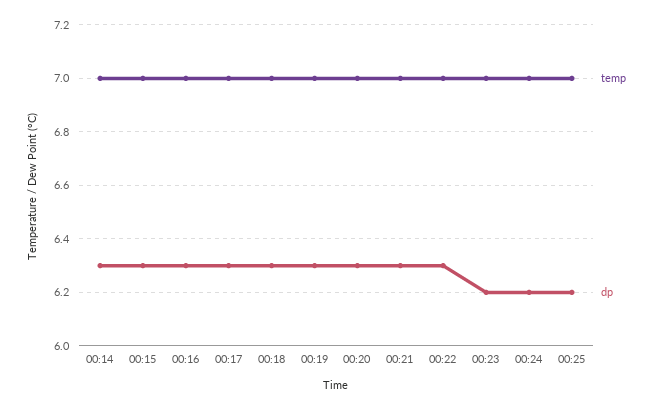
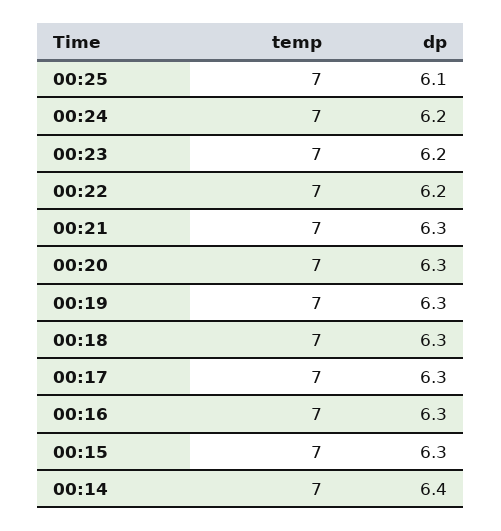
dp, 00:14: 6.3 -> 6.4
dp, 00:22: 6.3 -> 6.2
dp, 00:25: 6.2 -> 6.1

